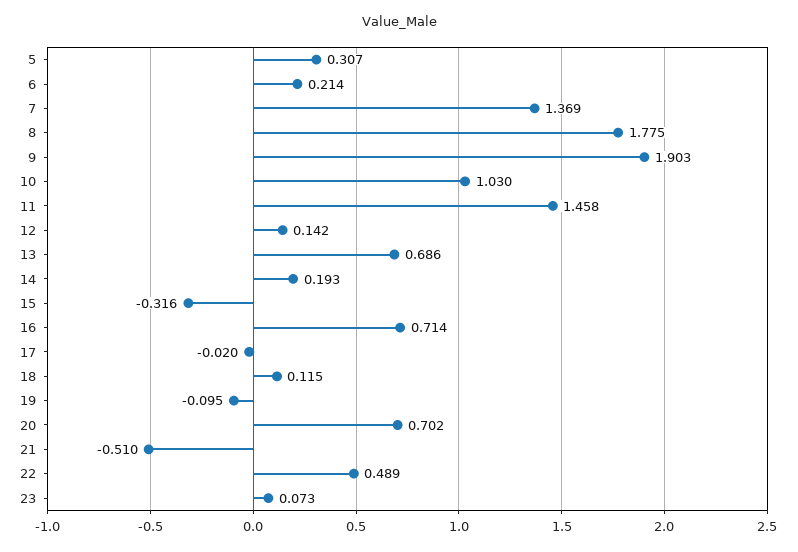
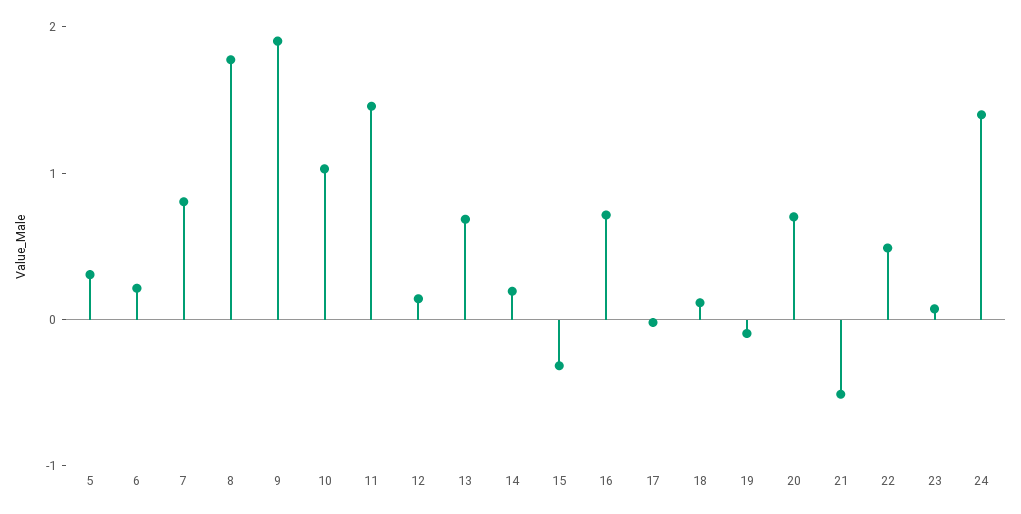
7: 1.369 -> 0.8
24: none -> 1.4

